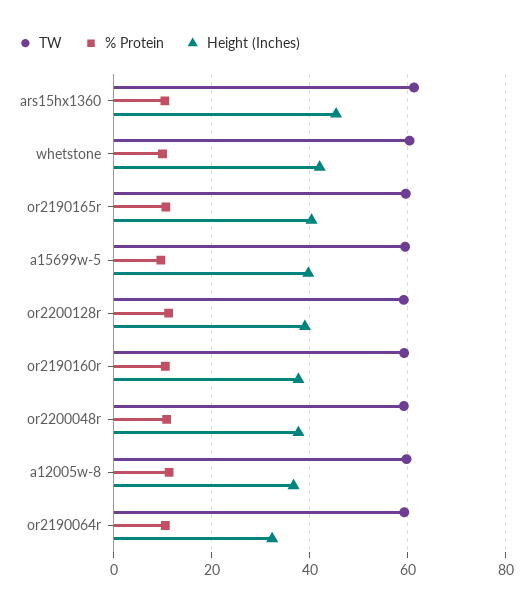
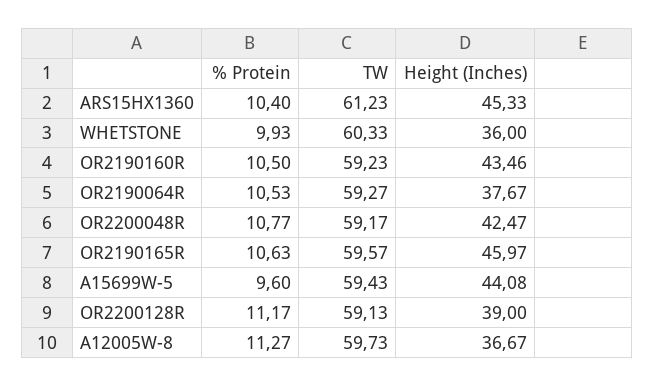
Height (Inches), whetstone: 42 -> 36
Height (Inches), or2190165r: 40 -> 45.97
Height (Inches), a15699w-5: 40 -> 44.08
Height (Inches), or2190160r: 38 -> 43.46
Height (Inches), or2200048r: 38 -> 42.47
Height (Inches), or2190064r: 32 -> 37.67

